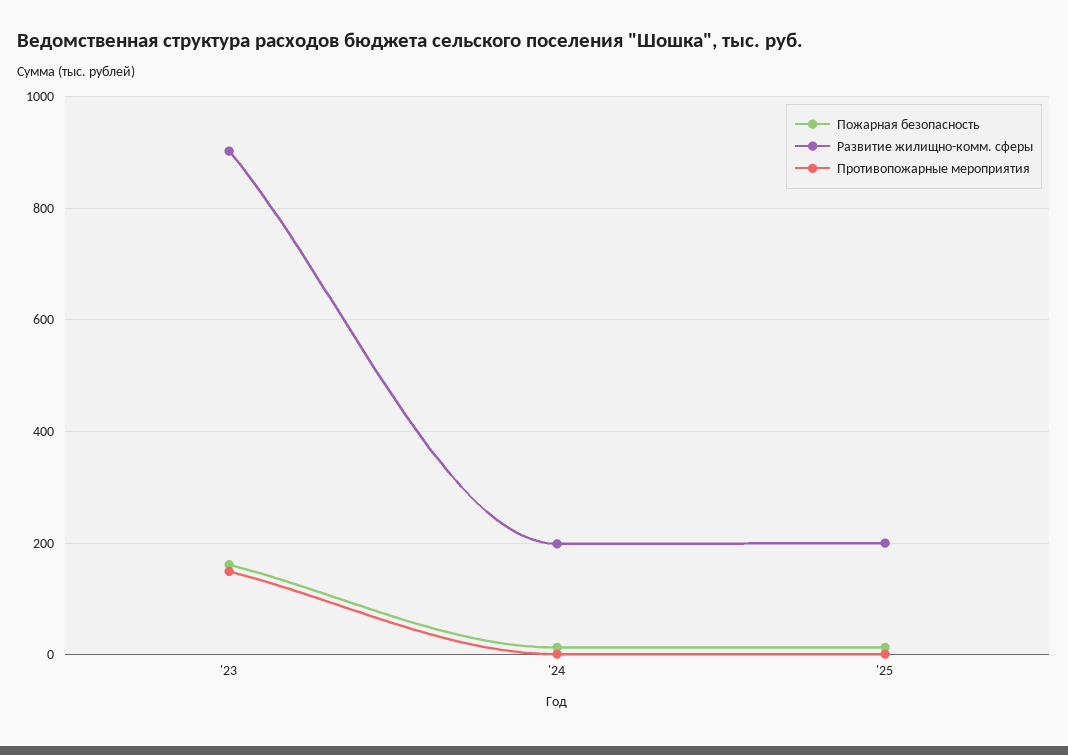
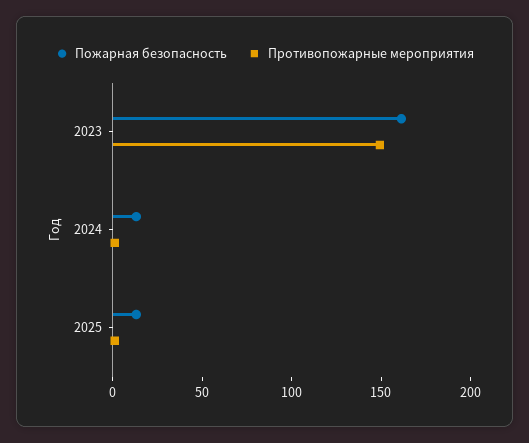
Развитие жилищно-комм. сферы, '23: 900 -> none
Развитие жилищно-комм. сферы, '24: 200 -> none
Развитие жилищно-комм. сферы, '25: 200 -> none

